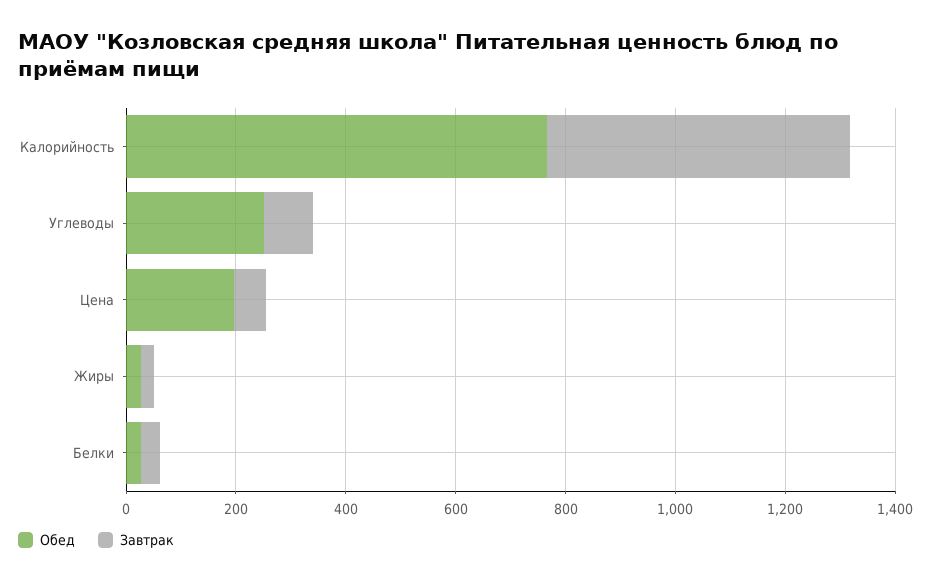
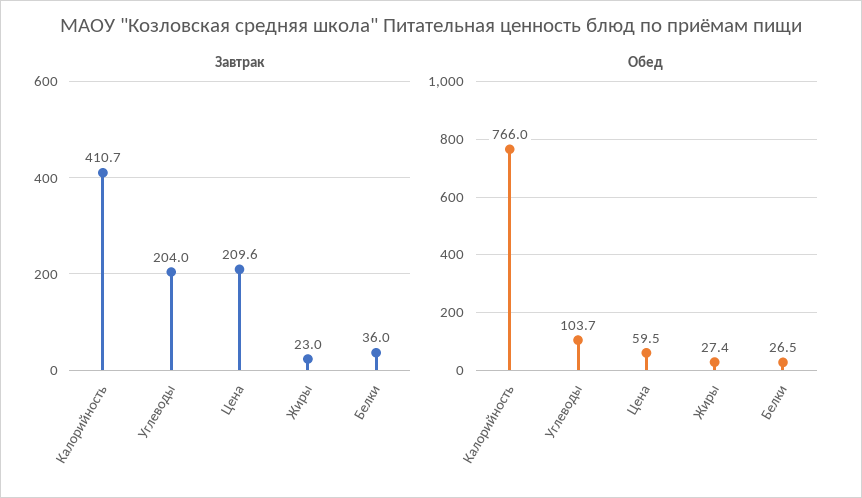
Завтрак, Калорийность: 550 -> 410.7
Обед, Углеводы: 250 -> 103.7
Завтрак, Углеводы: 100 -> 204
Обед, Цена: 200 -> 59.5
Завтрак, Цена: 50 -> 209.6

